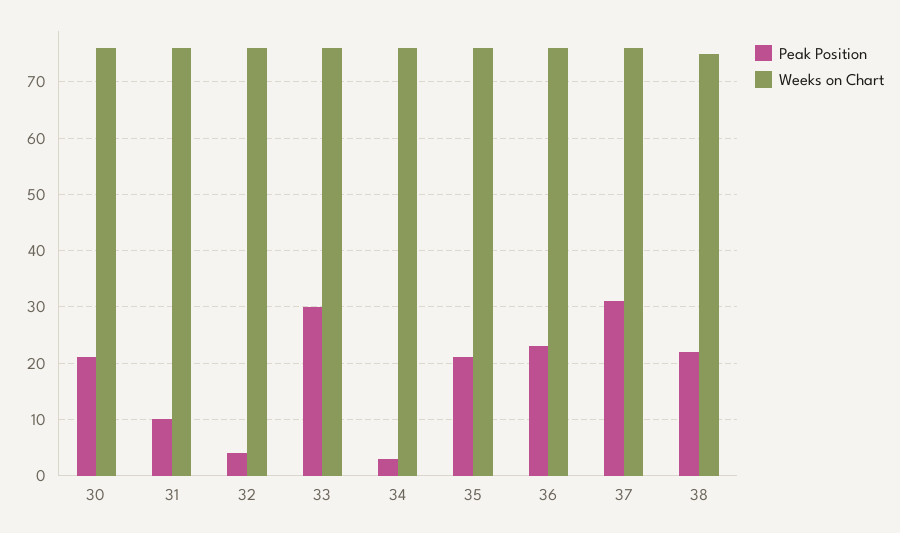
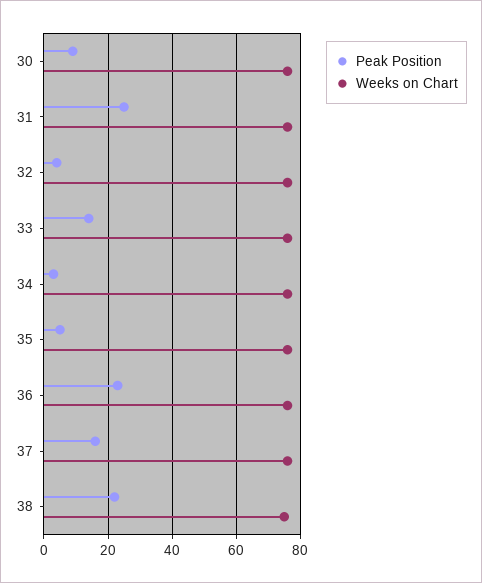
Peak Position, 30: 20 -> 10
Peak Position, 31: 10 -> 25
Peak Position, 33: 30 -> 15
Peak Position, 35: 20 -> 5
Peak Position, 37: 30 -> 15

